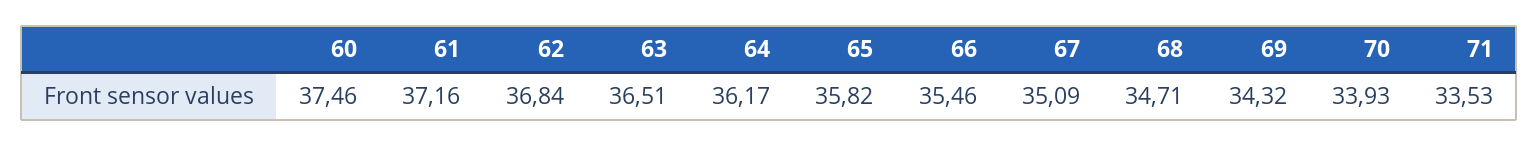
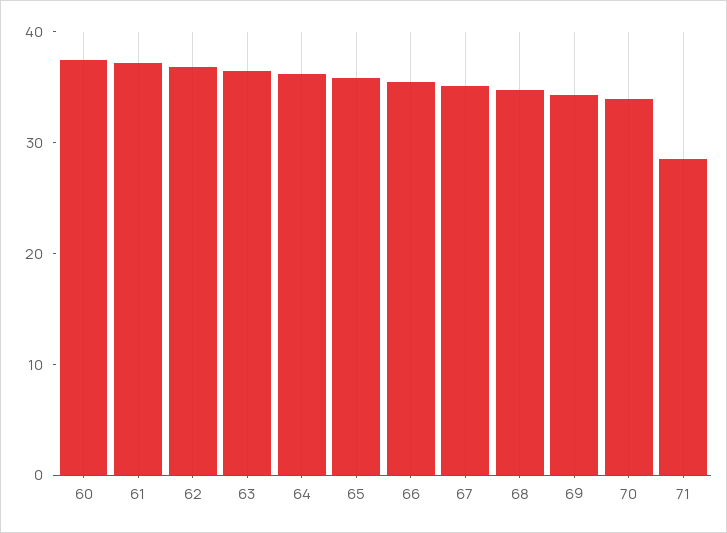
71: 33.53 -> 28

